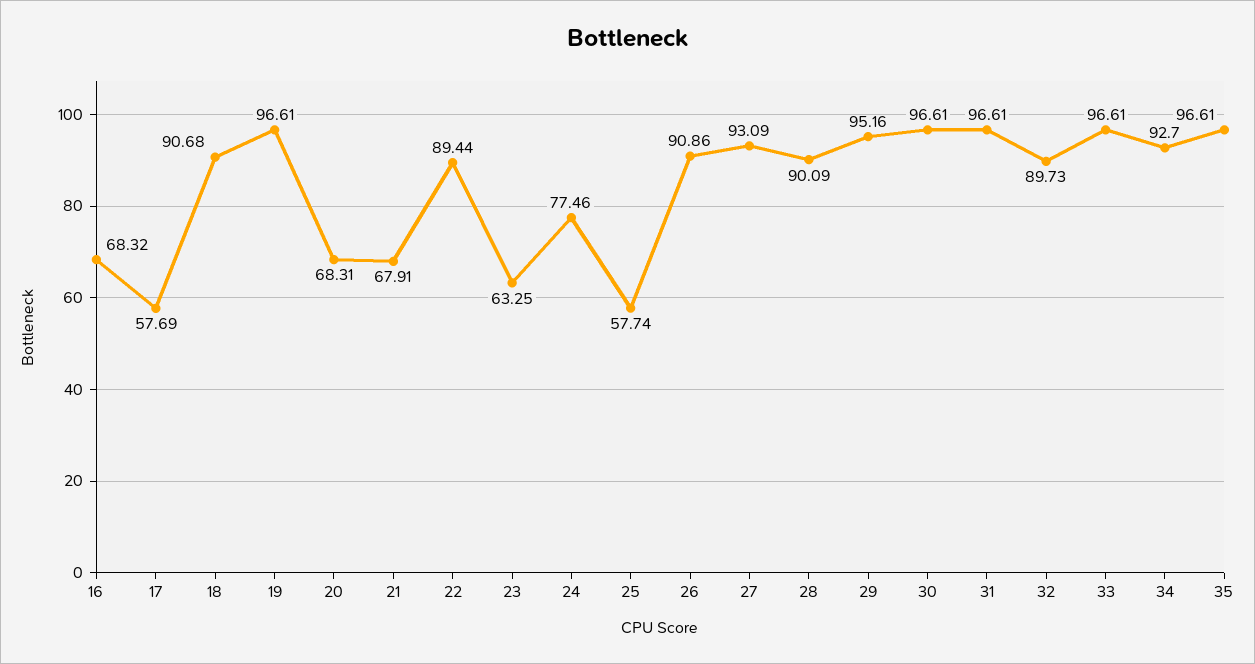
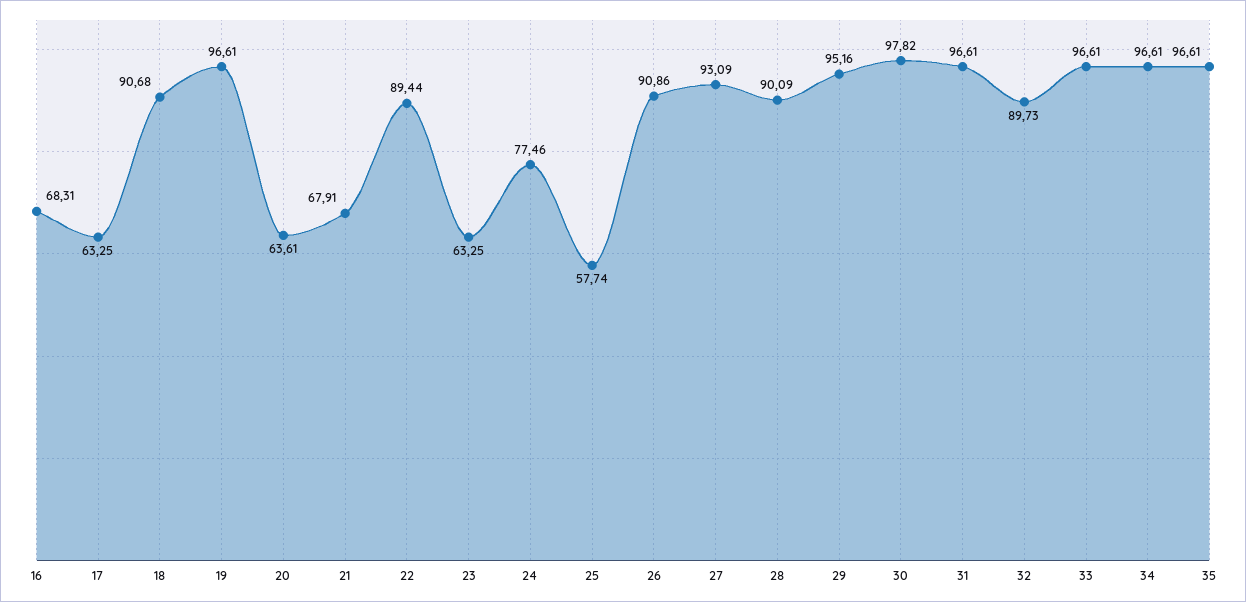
16: 68.32 -> 68.31
17: 57.69 -> 63.25
20: 68.31 -> 63.61
30: 96.61 -> 97.82
34: 92.7 -> 96.61

